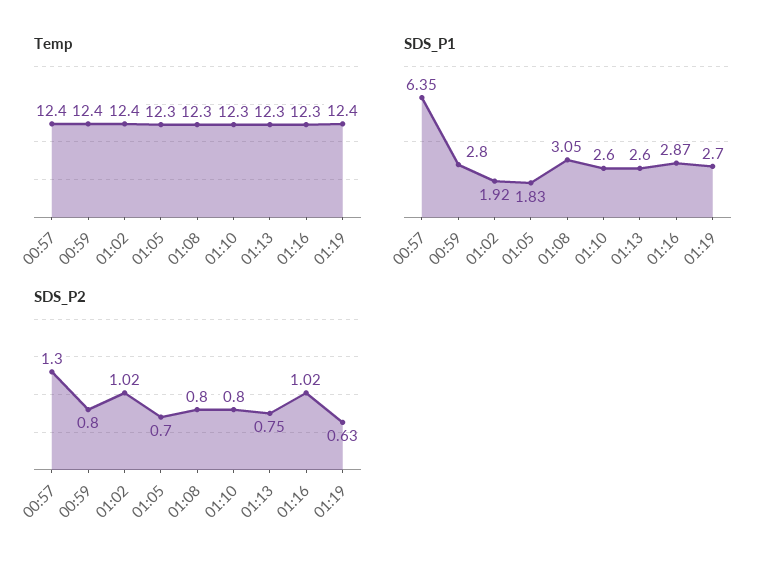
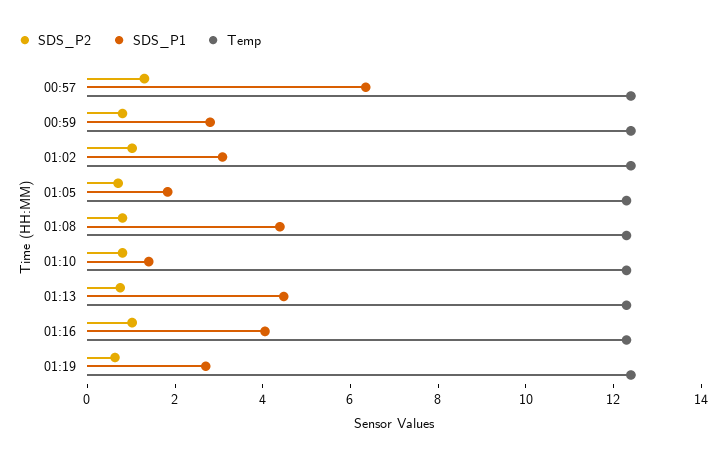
SDS_P1, 01:02: 1.92 -> 3
SDS_P1, 01:08: 3.05 -> 4.5
SDS_P1, 01:10: 2.6 -> 1.5
SDS_P1, 01:13: 2.6 -> 4.5
SDS_P1, 01:16: 2.87 -> 4

